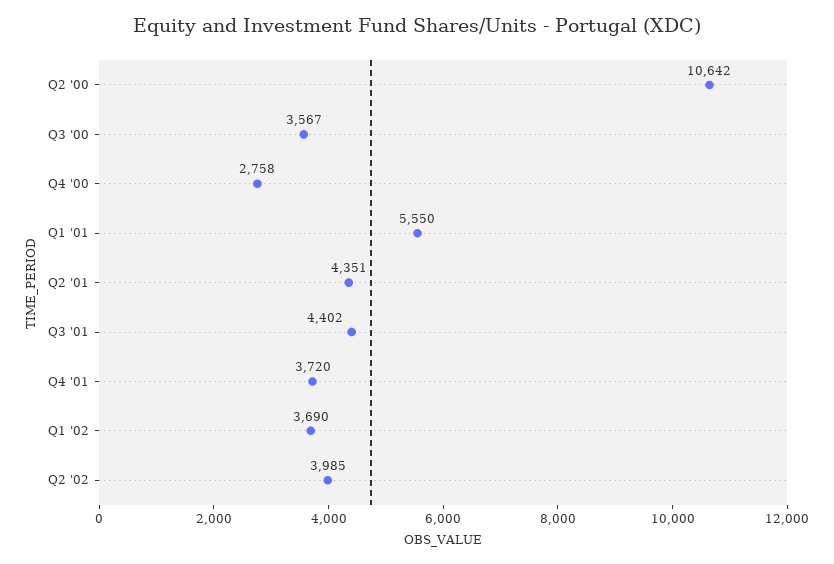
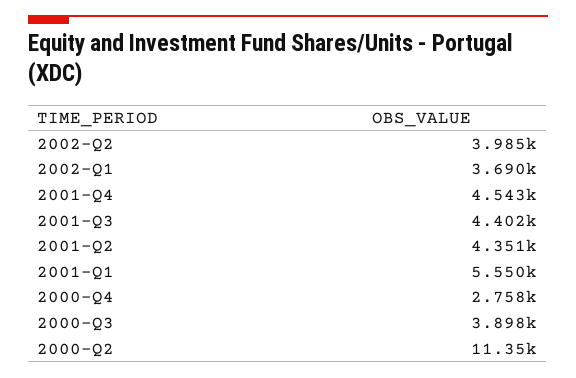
Q2 '00: 10642 -> 11350
Q3 '00: 3567 -> 3898
Q4 '01: 3720 -> 4543

